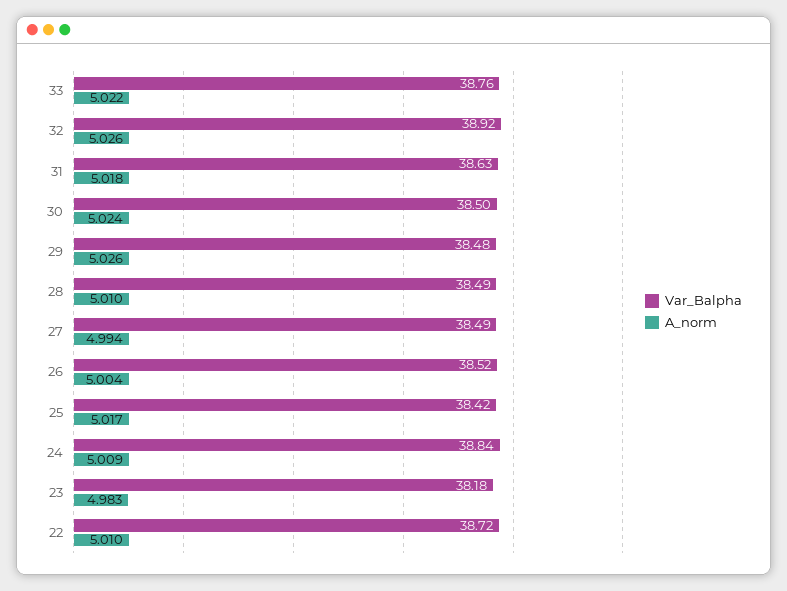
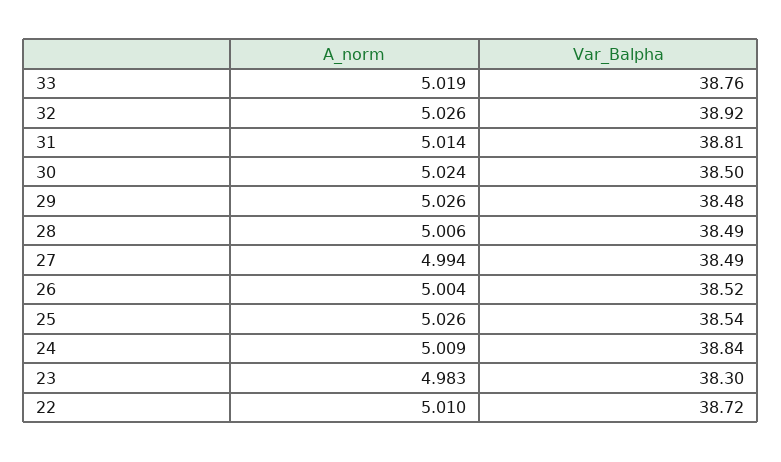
A_norm, 33: 5.022 -> 5.019
Var_Balpha, 31: 38.63 -> 38.81
A_norm, 31: 5.018 -> 5.014
A_norm, 28: 5.01 -> 5.006
Var_Balpha, 25: 38.42 -> 38.54
A_norm, 25: 5.017 -> 5.026
Var_Balpha, 23: 38.18 -> 38.3

